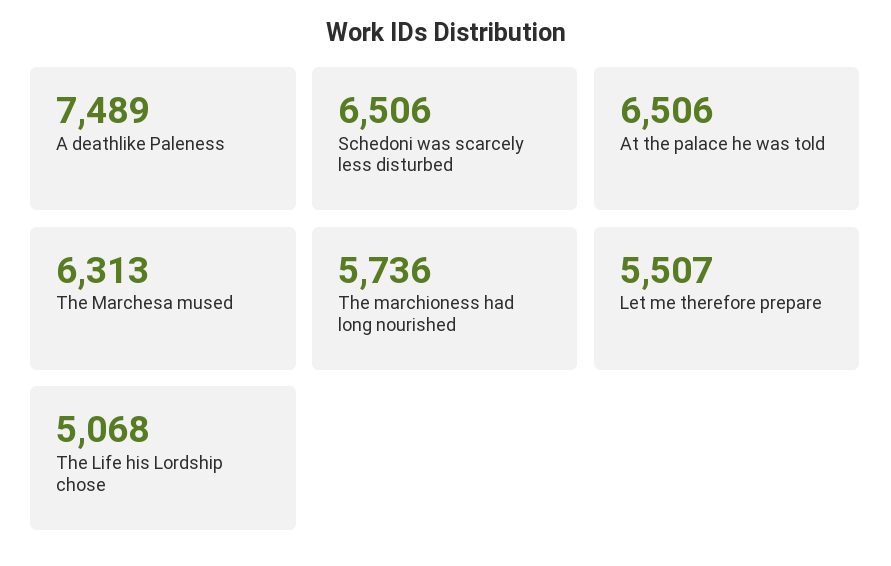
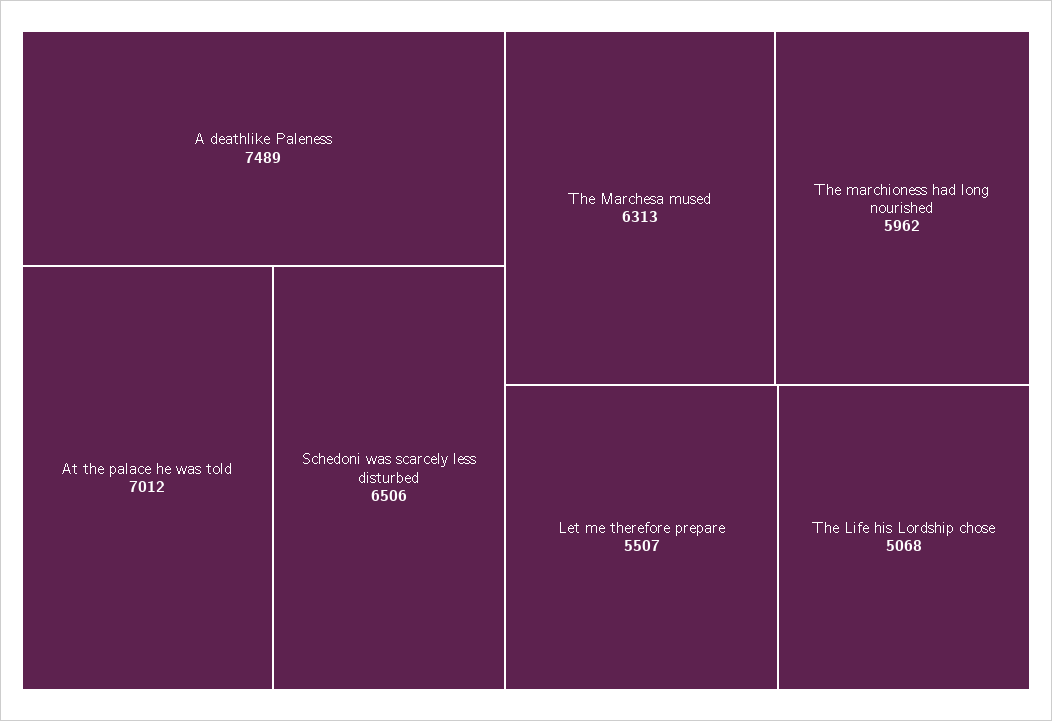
At the palace he was told: 6506 -> 7012
The marchioness had long nourished: 5736 -> 5962

